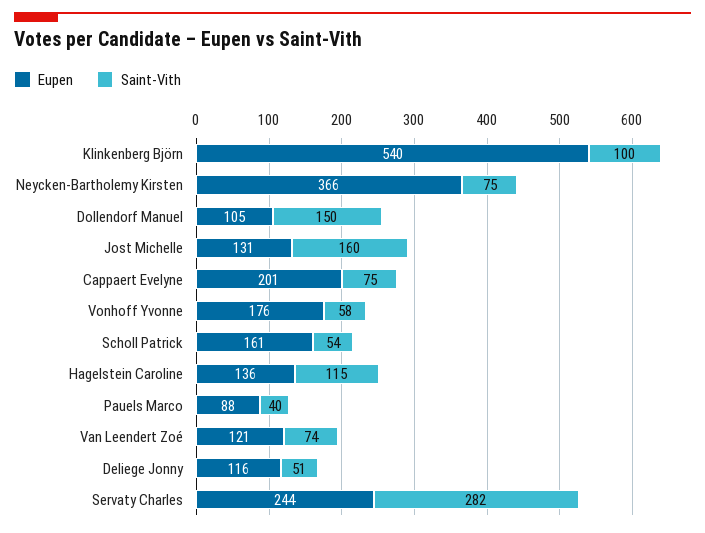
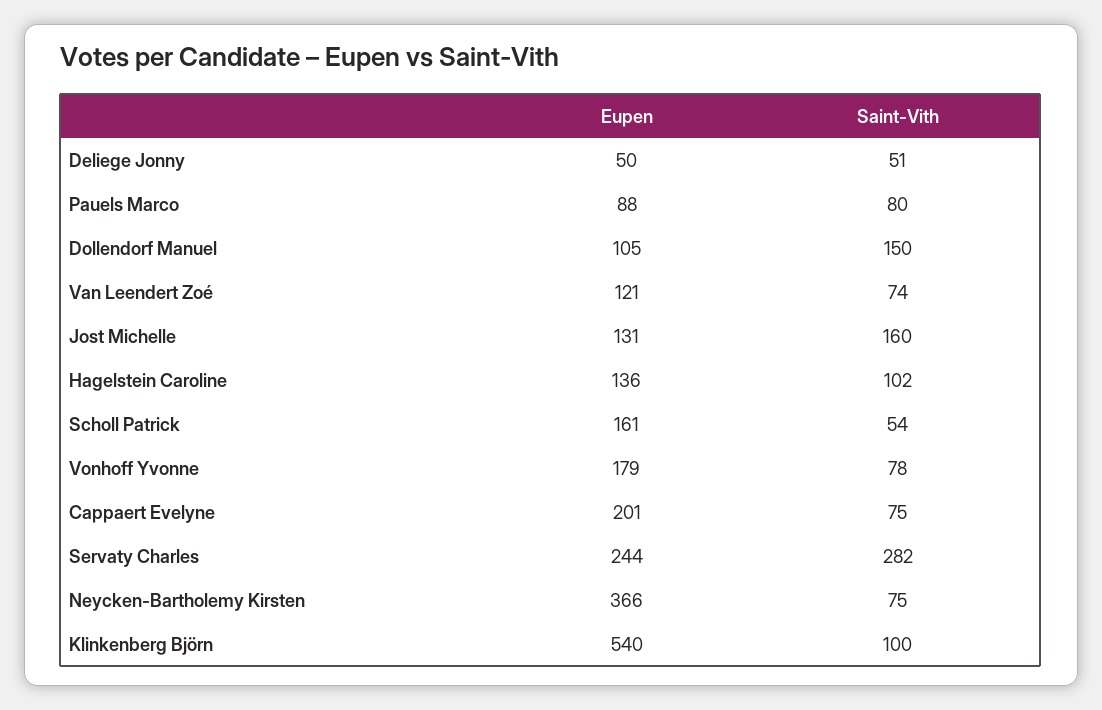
Eupen, Vonhoff Yvonne: 176 -> 179
Saint-Vith, Vonhoff Yvonne: 58 -> 78
Saint-Vith, Hagelstein Caroline: 115 -> 102
Saint-Vith, Pauels Marco: 40 -> 80
Eupen, Deliege Jonny: 116 -> 50

